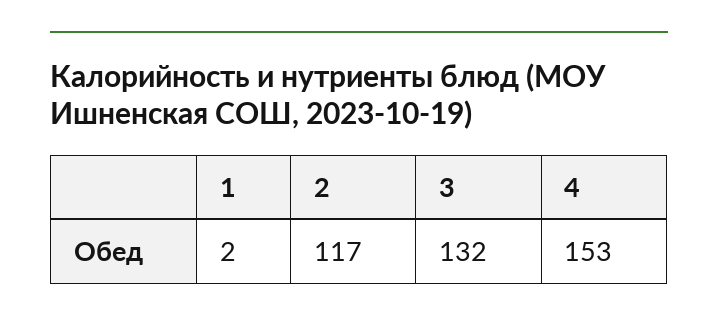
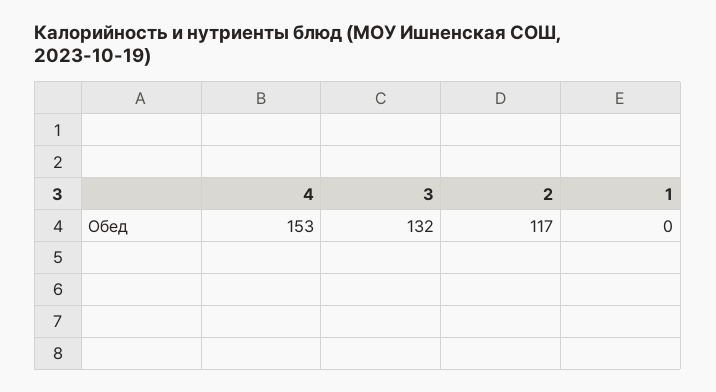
1: 2 -> 0

